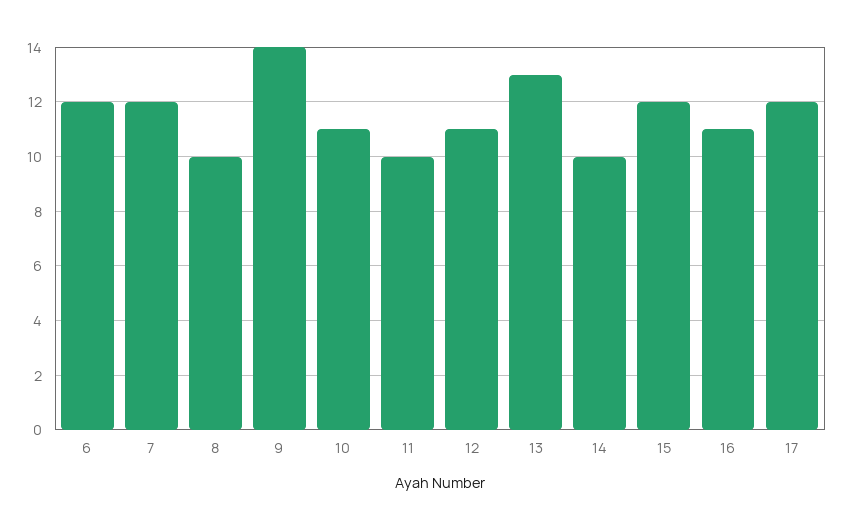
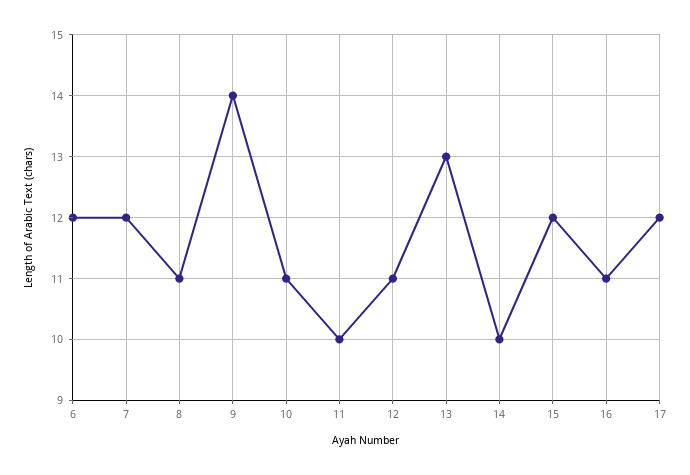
8: 10 -> 11

